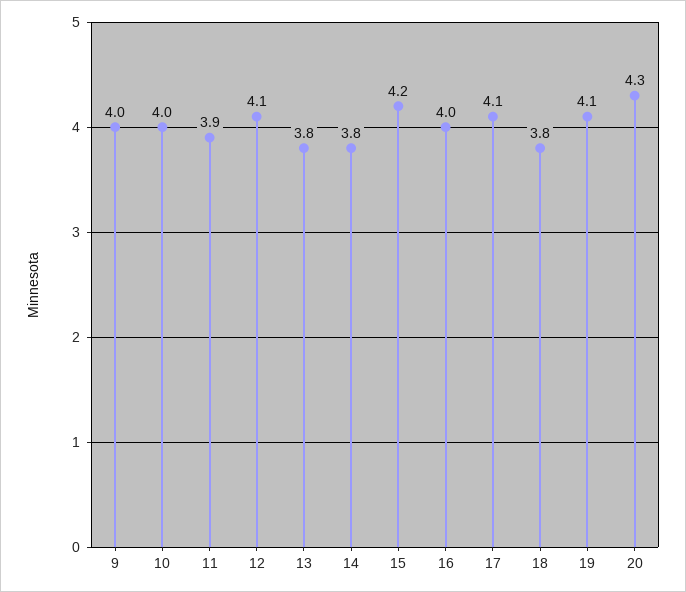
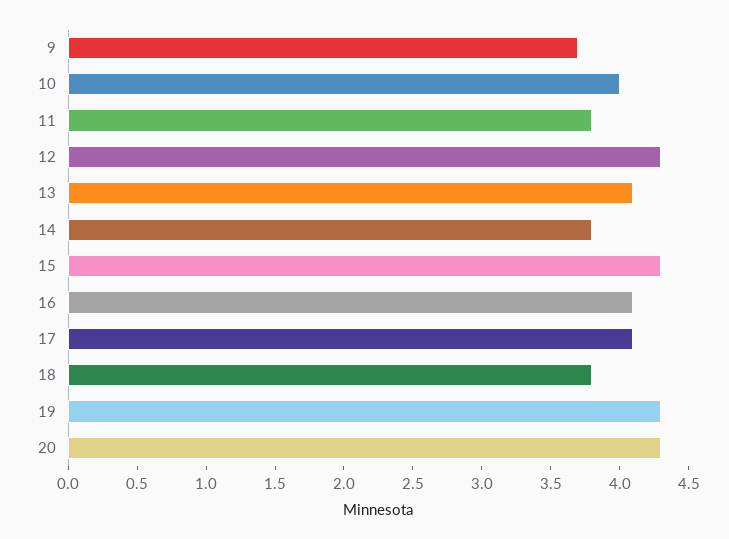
9: 4 -> 3.7
11: 3.9 -> 3.8
12: 4.1 -> 4.3
13: 3.8 -> 4.1
15: 4.2 -> 4.3
16: 4 -> 4.1
19: 4.1 -> 4.3

